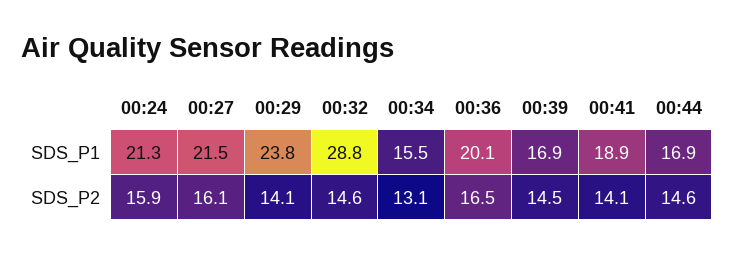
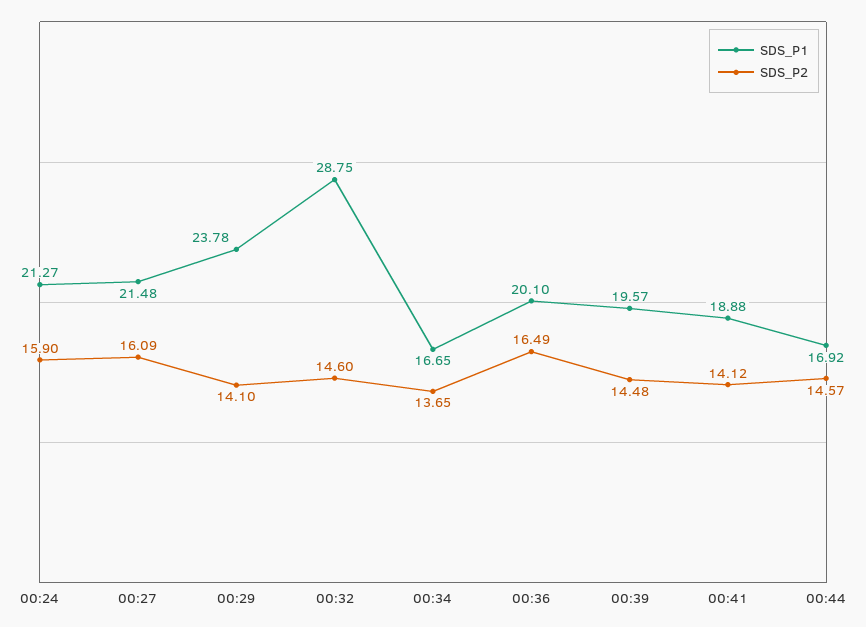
SDS_P1, 00:34: 15.5 -> 16.65
SDS_P1, 00:39: 16.9 -> 19.57
SDS_P2, 00:34: 13.1 -> 13.65

